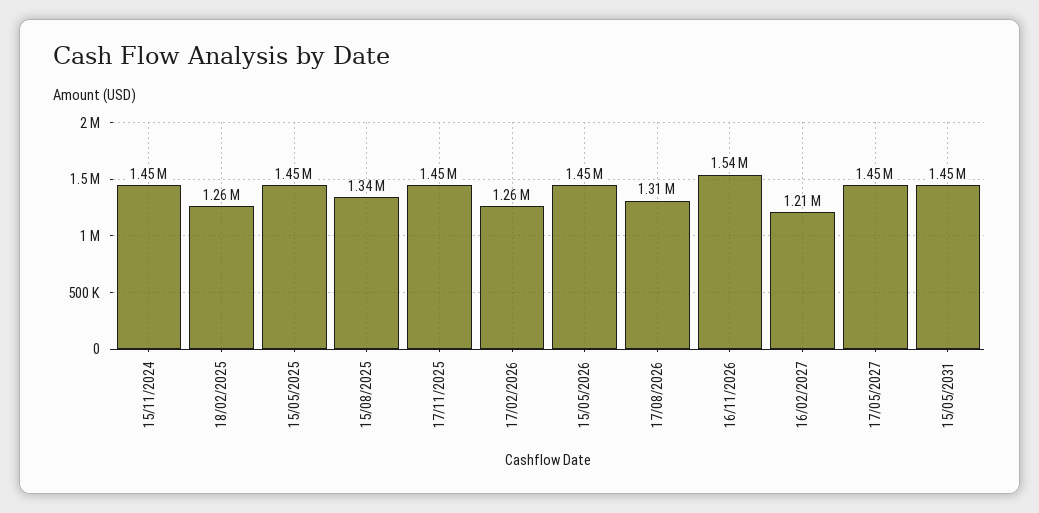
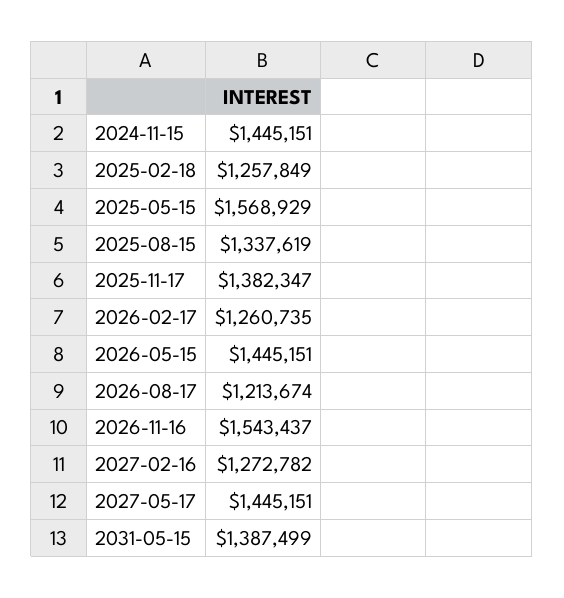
15/05/2025: 1450000 -> 1568929
17/11/2025: 1450000 -> 1382347
17/08/2026: 1310000 -> 1213674
16/02/2027: 1210000 -> 1272782
15/05/2031: 1450000 -> 1387499

